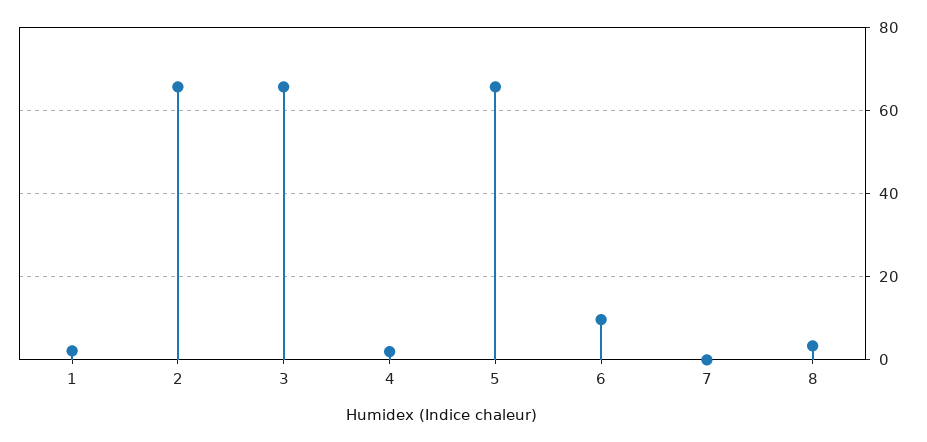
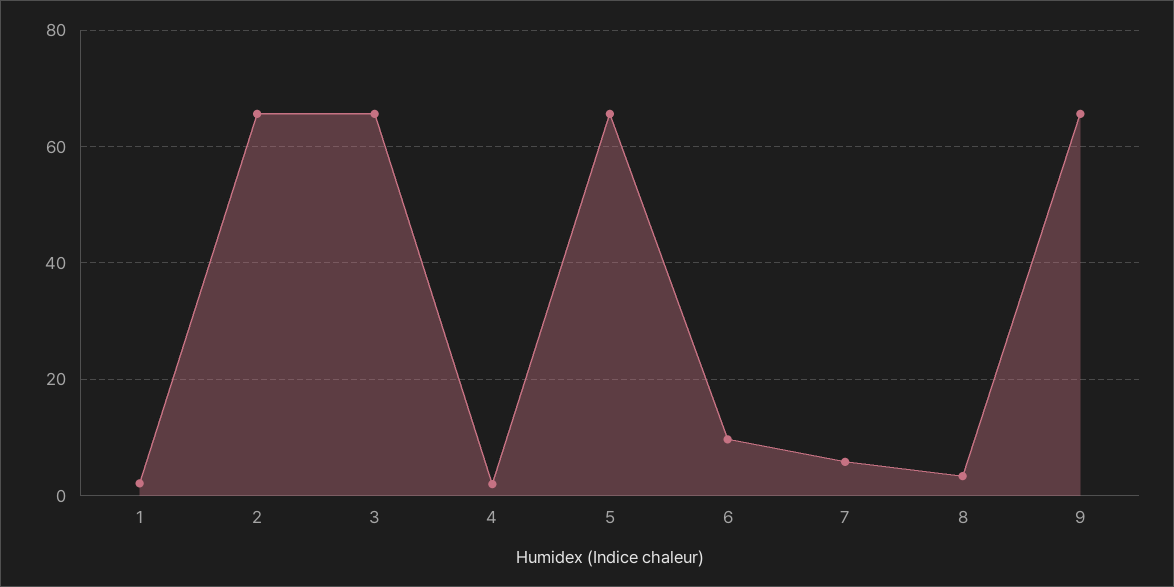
7: 0 -> 6
9: none -> 66

